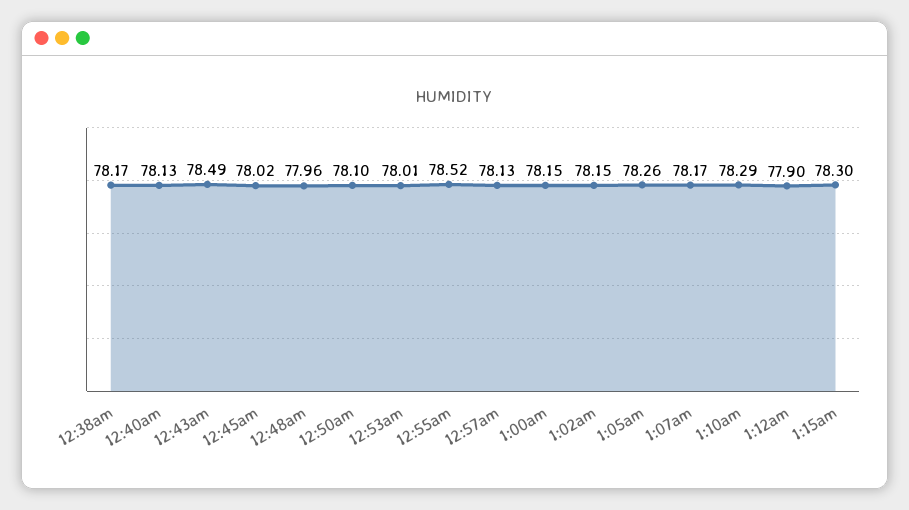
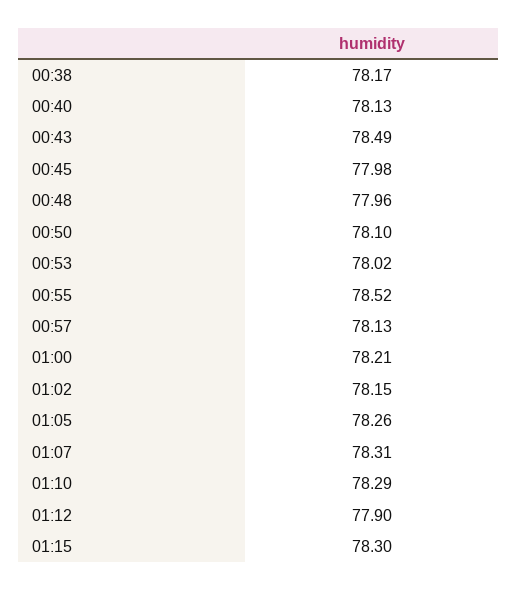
12:45am: 78.02 -> 77.98
12:53am: 78.01 -> 78.02
1:00am: 78.15 -> 78.21
1:07am: 78.17 -> 78.31

